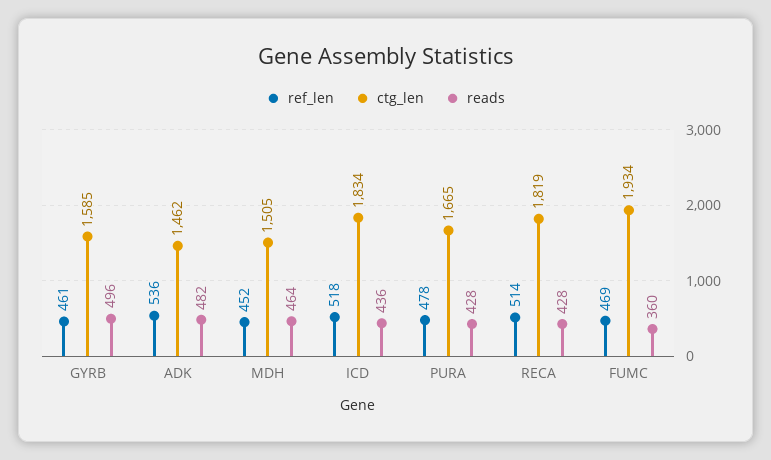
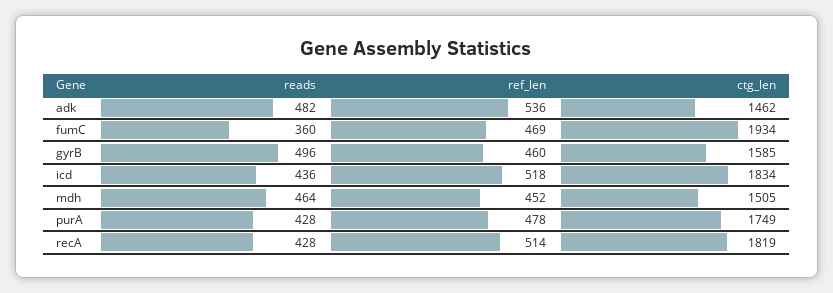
ref_len, GYRB: 461 -> 460
ctg_len, PURA: 1665 -> 1749

